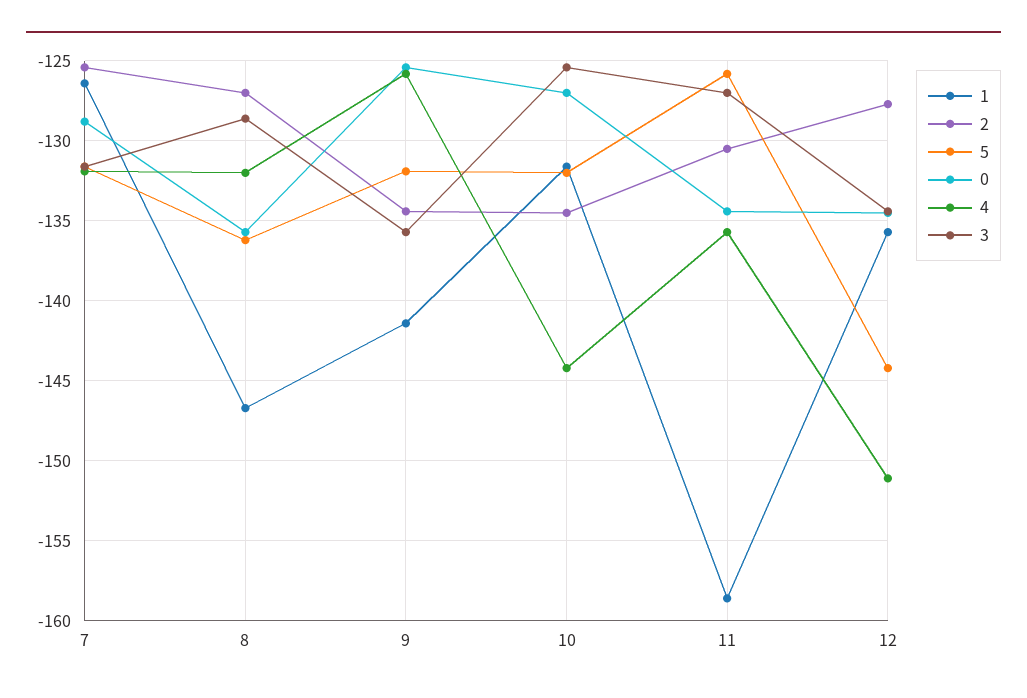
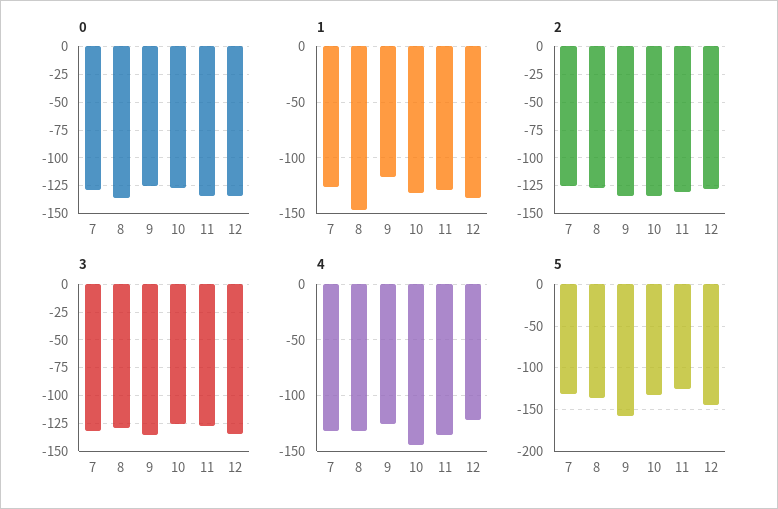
1, 9: -141.5 -> -120
5, 9: -132 -> -160
1, 11: -158.5 -> -130
4, 12: -151 -> -120

